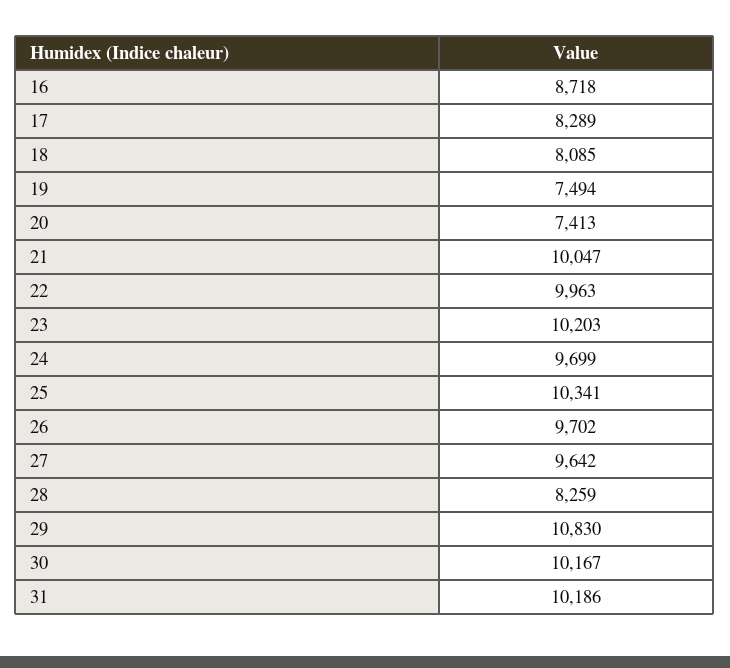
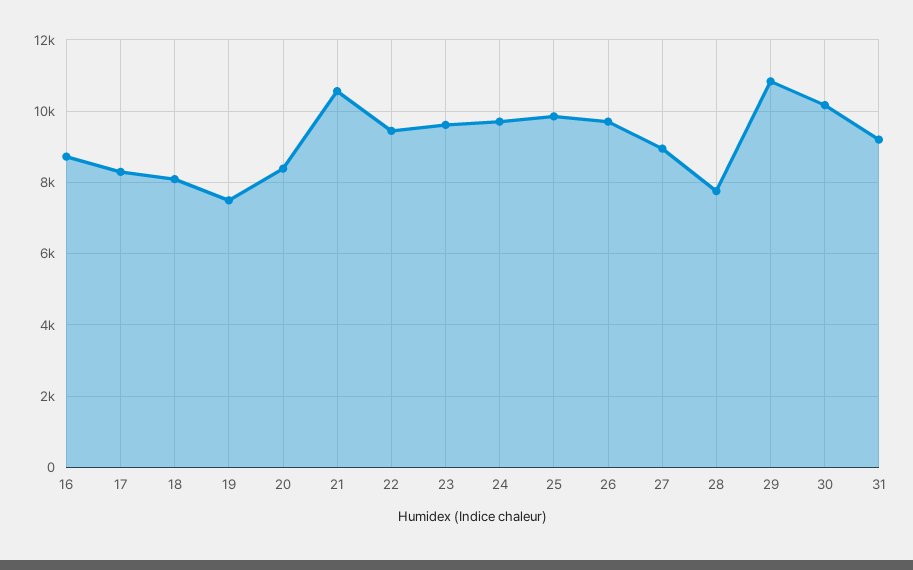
20: 7413 -> 8400
21: 10047 -> 10600
22: 9963 -> 9400
23: 10203 -> 9600
25: 10341 -> 9800
27: 9642 -> 9000
28: 8259 -> 7800
31: 10186 -> 9200

